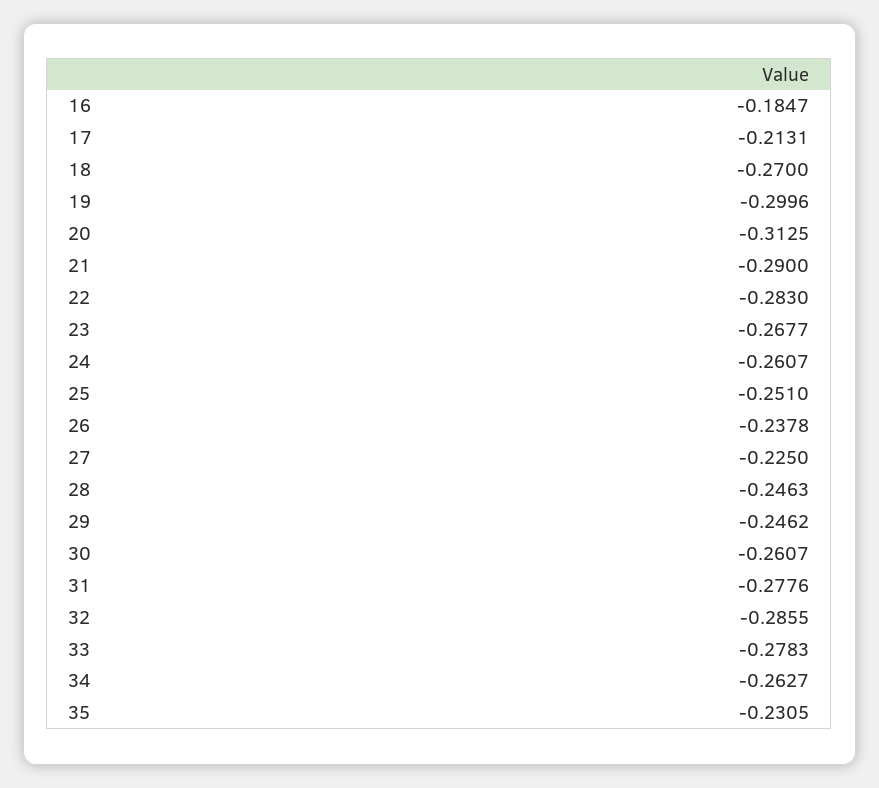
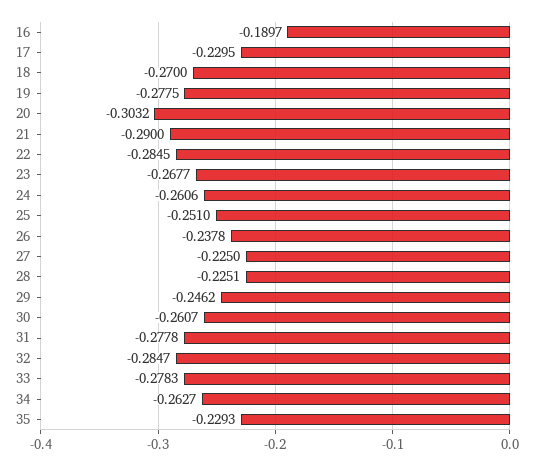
16: -0.1847 -> -0.1897
17: -0.2131 -> -0.2295
19: -0.2996 -> -0.2775
20: -0.3125 -> -0.3032
22: -0.283 -> -0.2845
24: -0.2607 -> -0.2606
28: -0.2463 -> -0.2251
31: -0.2776 -> -0.2778
32: -0.2855 -> -0.2847
35: -0.2305 -> -0.2293

